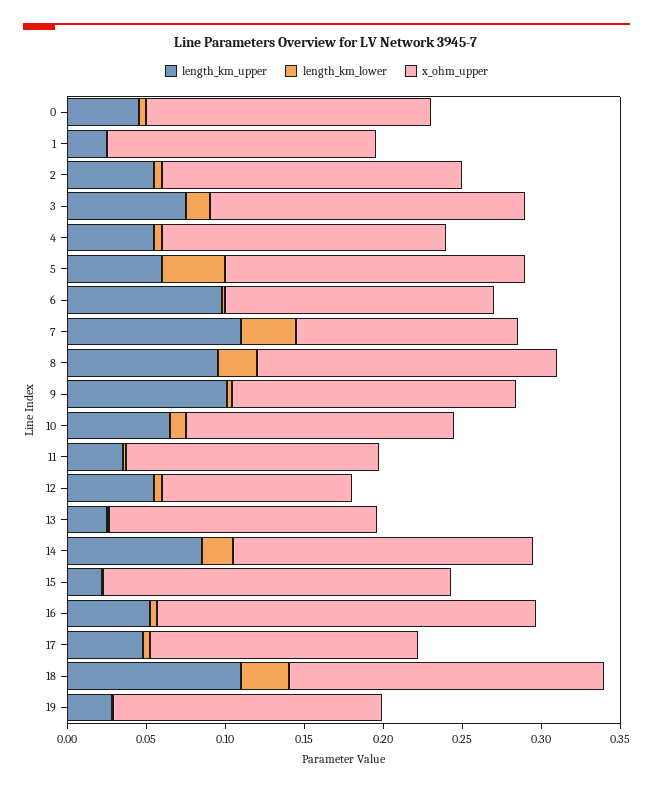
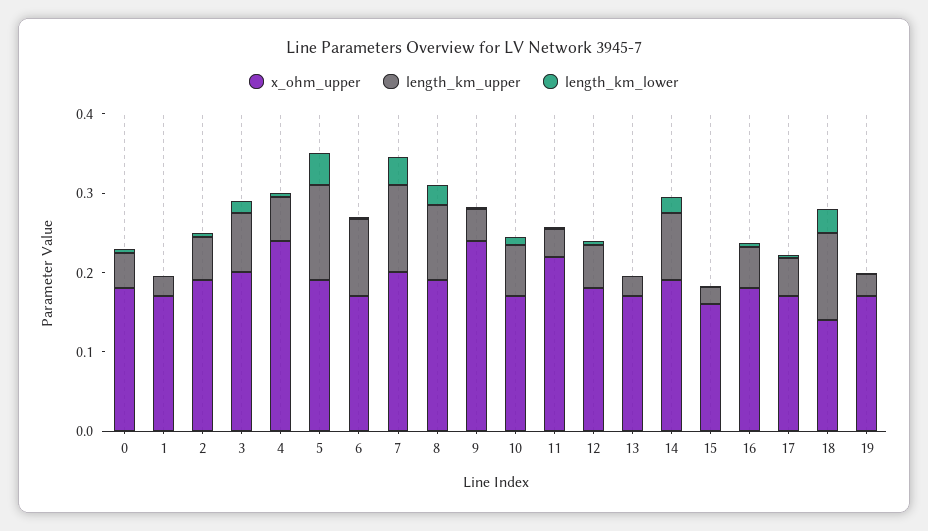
x_ohm_upper, 4: 0.18 -> 0.24
length_km_upper, 5: 0.06 -> 0.12
x_ohm_upper, 7: 0.14 -> 0.2
length_km_upper, 9: 0.1 -> 0.04
x_ohm_upper, 9: 0.18 -> 0.24
x_ohm_upper, 11: 0.16 -> 0.22
x_ohm_upper, 12: 0.12 -> 0.18
x_ohm_upper, 15: 0.22 -> 0.16
x_ohm_upper, 16: 0.24 -> 0.18
x_ohm_upper, 18: 0.2 -> 0.14

